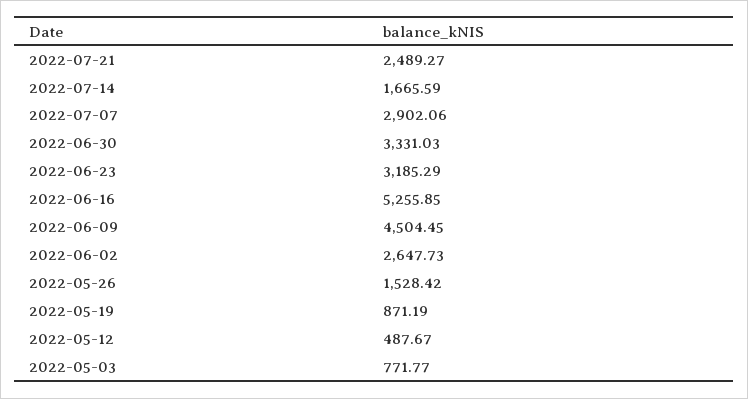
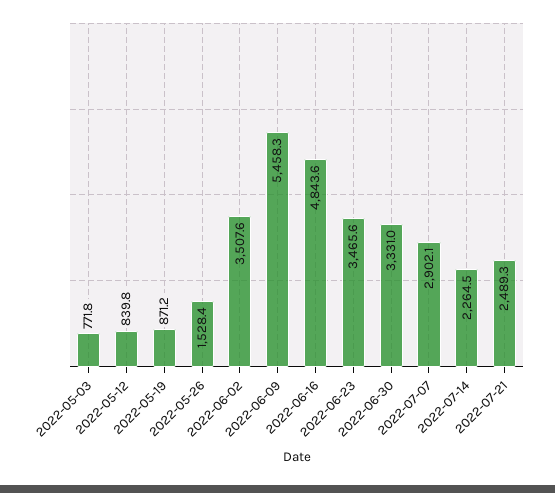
2022-07-14: 1665.59 -> 2264.5
2022-06-23: 3185.29 -> 3465.6
2022-06-16: 5255.85 -> 4843.6
2022-06-09: 4504.45 -> 5458.3
2022-06-02: 2647.73 -> 3507.6
2022-05-12: 487.67 -> 839.8

